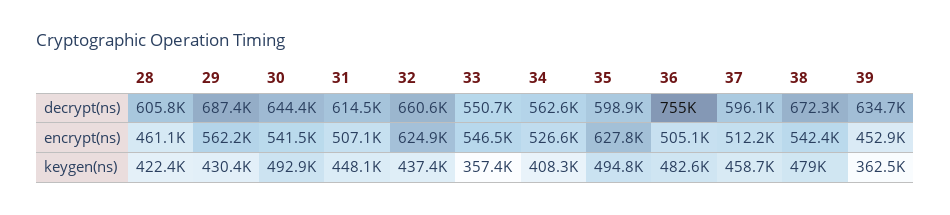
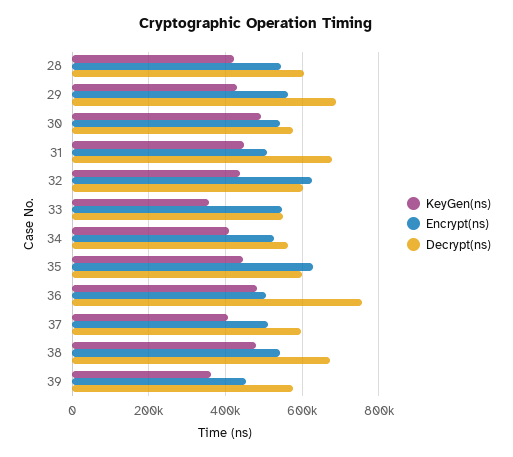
decrypt(ns), 30: 644400 -> 580000
decrypt(ns), 31: 614500 -> 680000
decrypt(ns), 32: 660600 -> 600000
decrypt(ns), 39: 634700 -> 580000
encrypt(ns), 28: 461100 -> 540000
keygen(ns), 35: 494800 -> 440000
keygen(ns), 37: 458700 -> 400000

